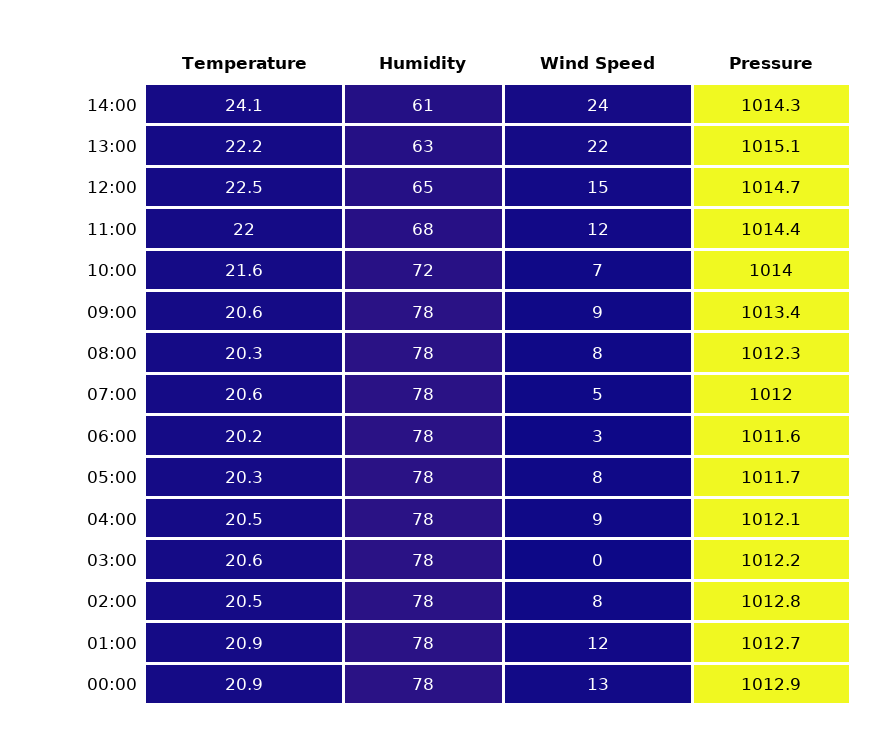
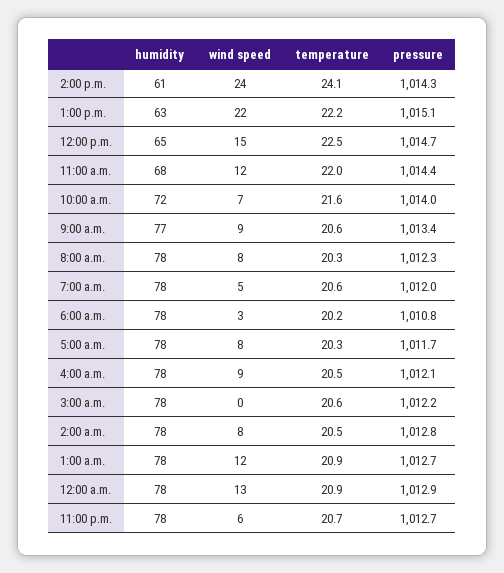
Humidity, 09:00: 78 -> 77
Pressure, 06:00: 1011.6 -> 1010.8
Humidity, 11:00 p.m.: none -> 78
Wind Speed, 11:00 p.m.: none -> 6
Temperature, 11:00 p.m.: none -> 20.7
Pressure, 11:00 p.m.: none -> 1012.7

